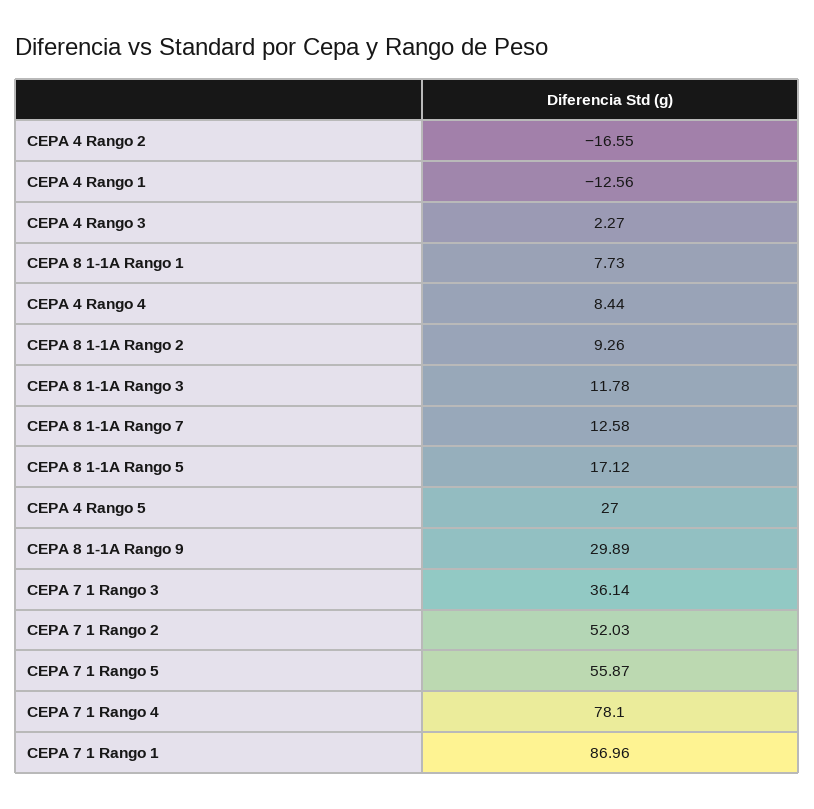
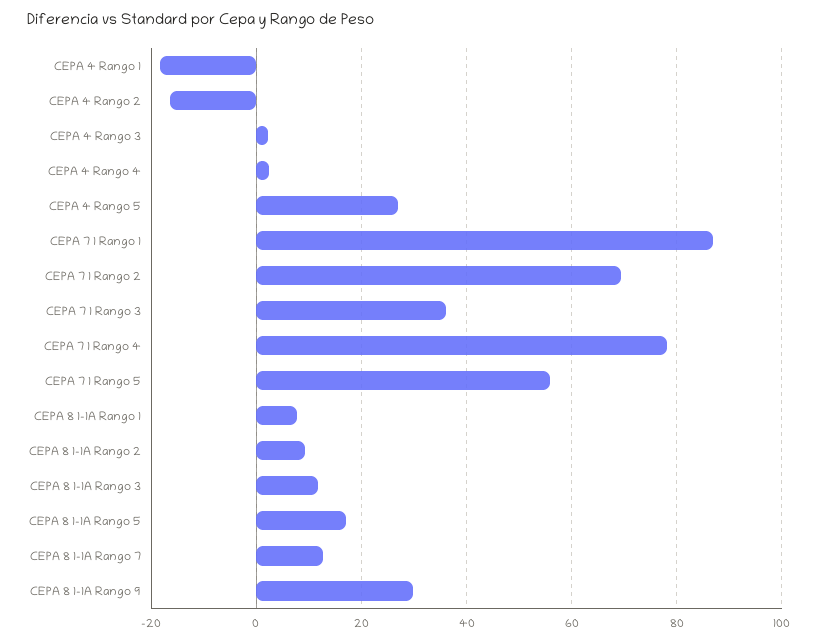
CEPA 4 Rango 1: -12.56 -> -18
CEPA 4 Rango 4: 8.44 -> 2
CEPA 7 1 Rango 2: 52.03 -> 70

